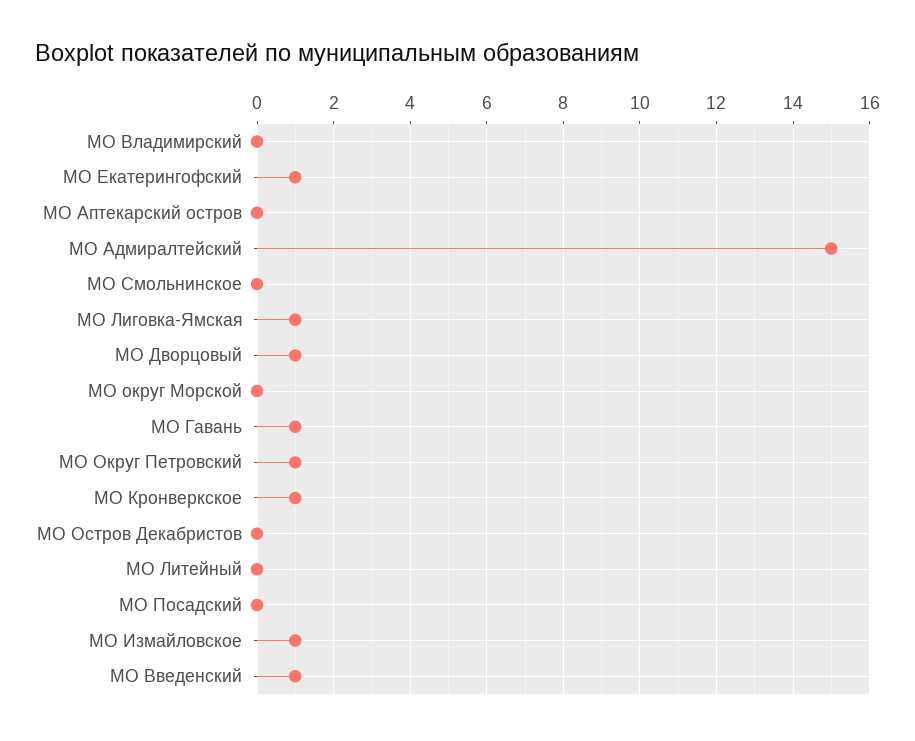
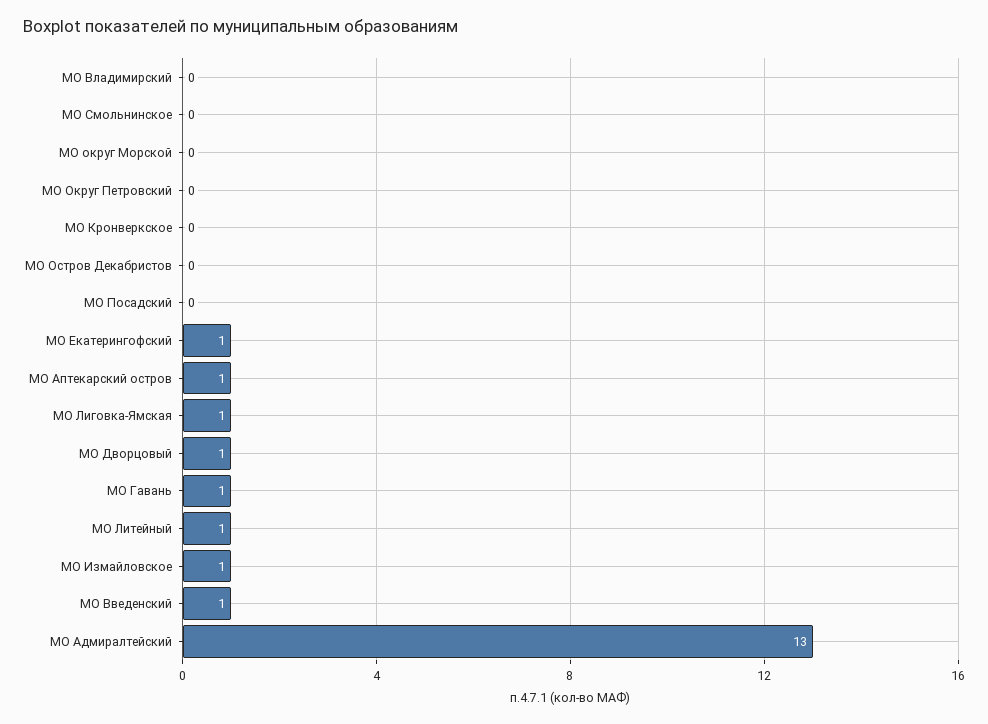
МО Аптекарский остров: 0 -> 1
МО Адмиралтейский: 15 -> 13
МО Округ Петровский: 1 -> 0
МО Кронверкское: 1 -> 0
МО Литейный: 0 -> 1

